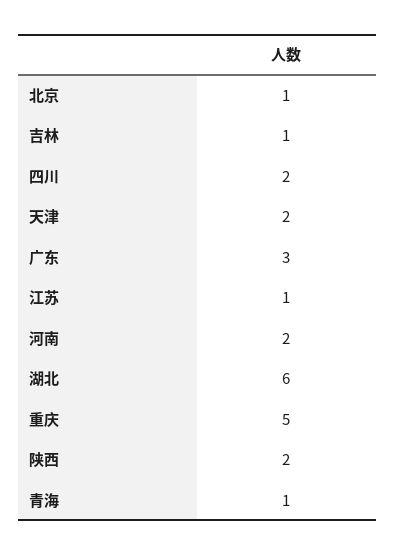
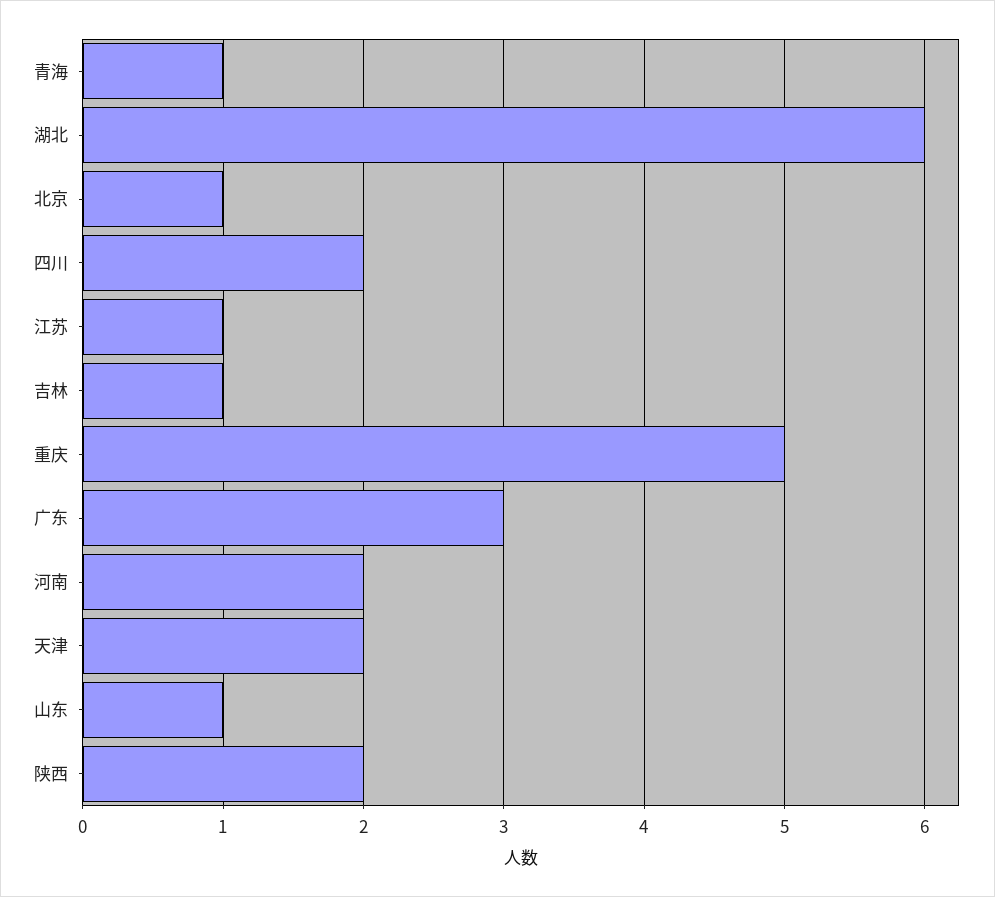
山东: none -> 1

